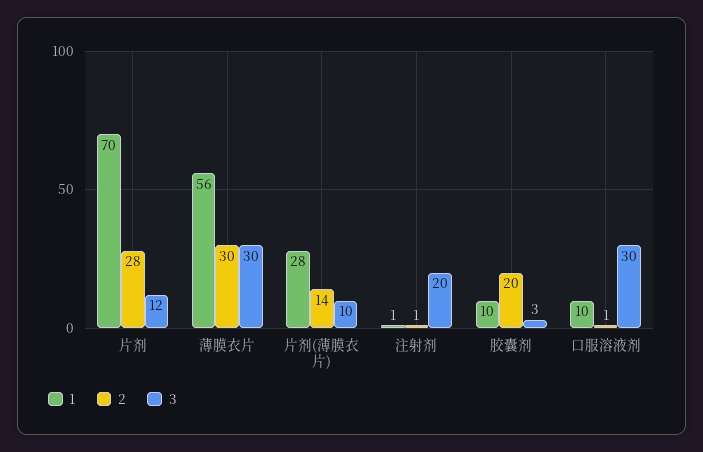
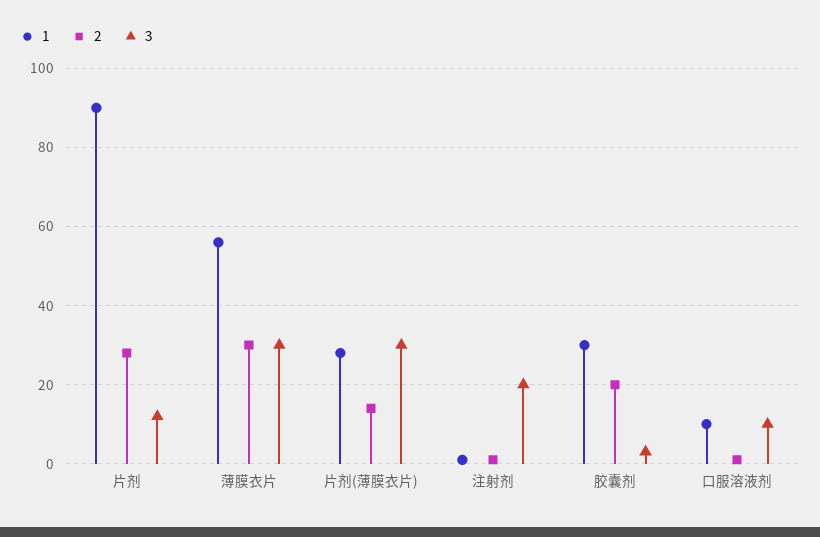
1, 片剂: 70 -> 90
3, 片剂(薄膜衣片): 10 -> 30
1, 胶囊剂: 10 -> 30
3, 口服溶液剂: 30 -> 10

